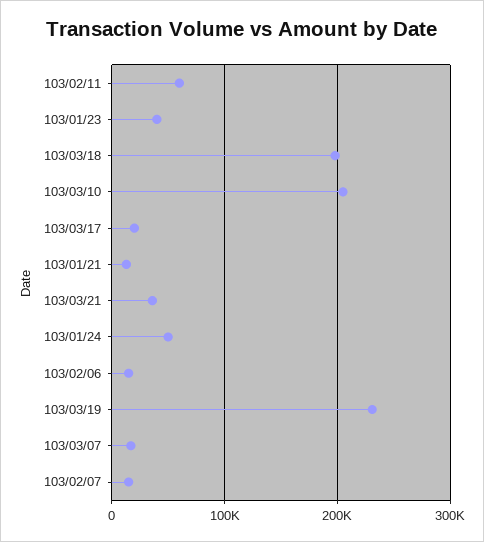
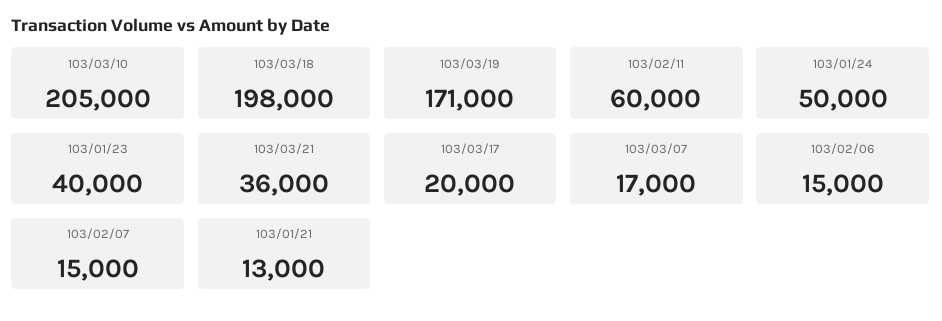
103/03/19: 230000 -> 171000

